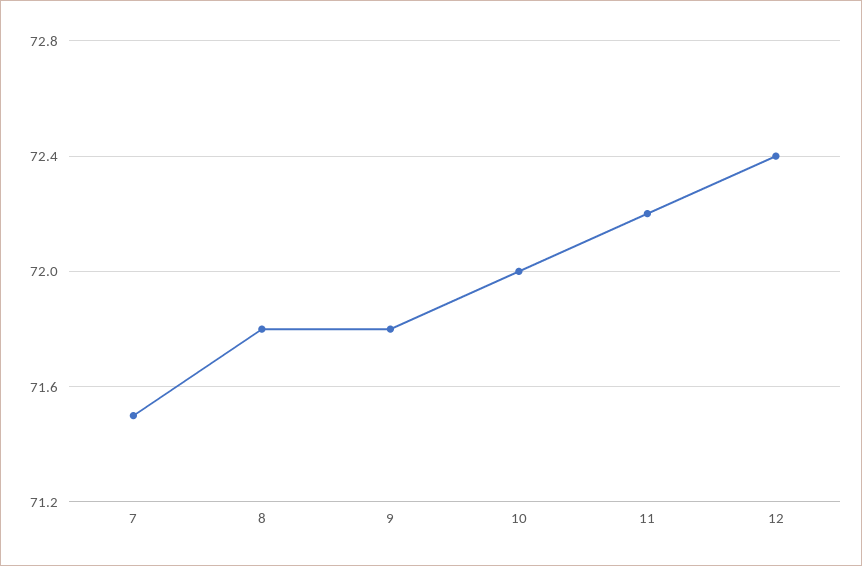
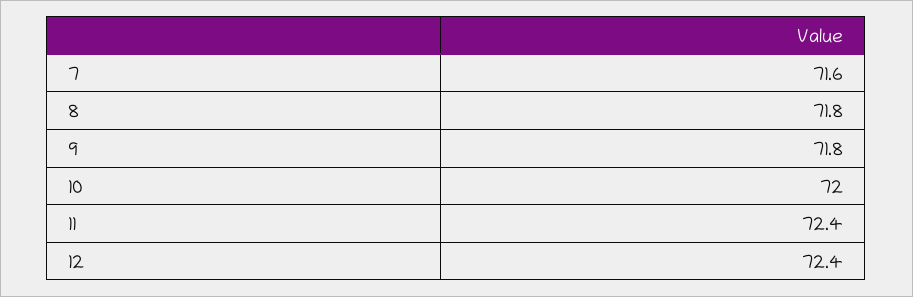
7: 71.5 -> 71.6
11: 72.2 -> 72.4

